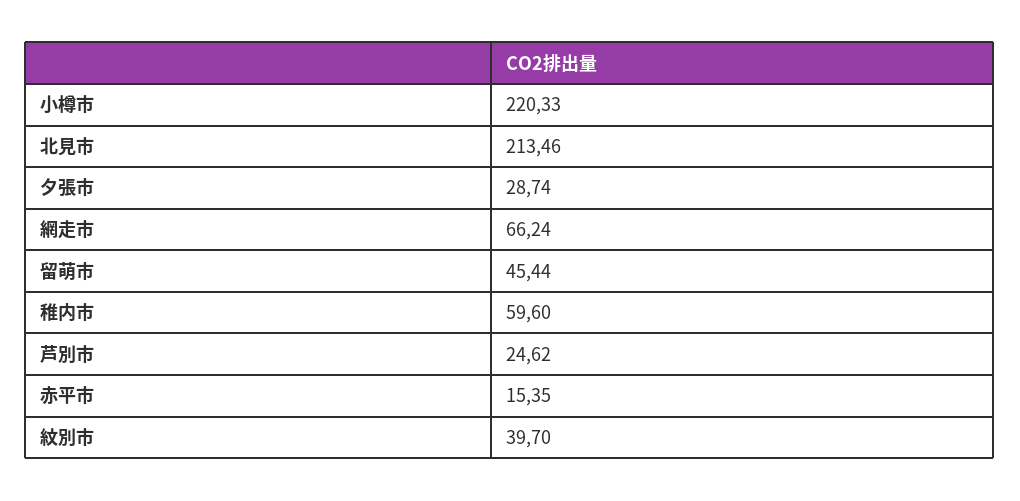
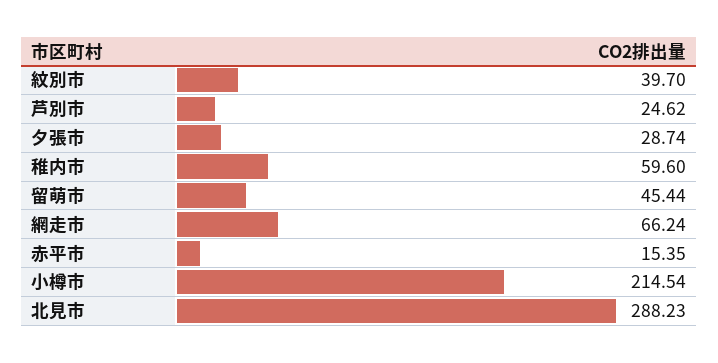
小樽市: 220.33 -> 214.54
北見市: 213.46 -> 288.23

